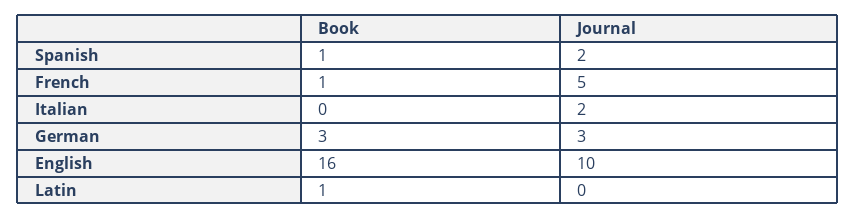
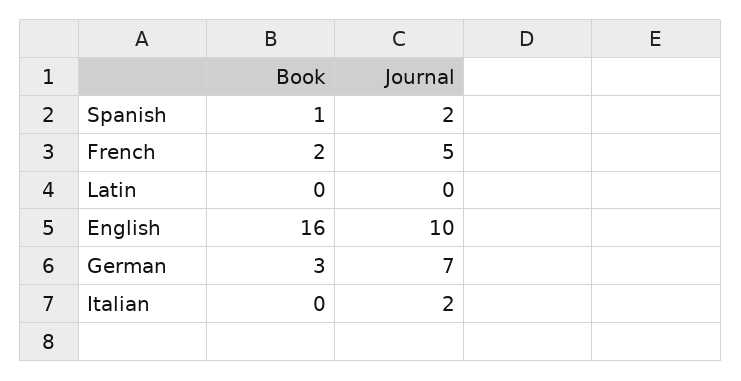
Book, French: 1 -> 2
Journal, German: 3 -> 7
Book, Latin: 1 -> 0

